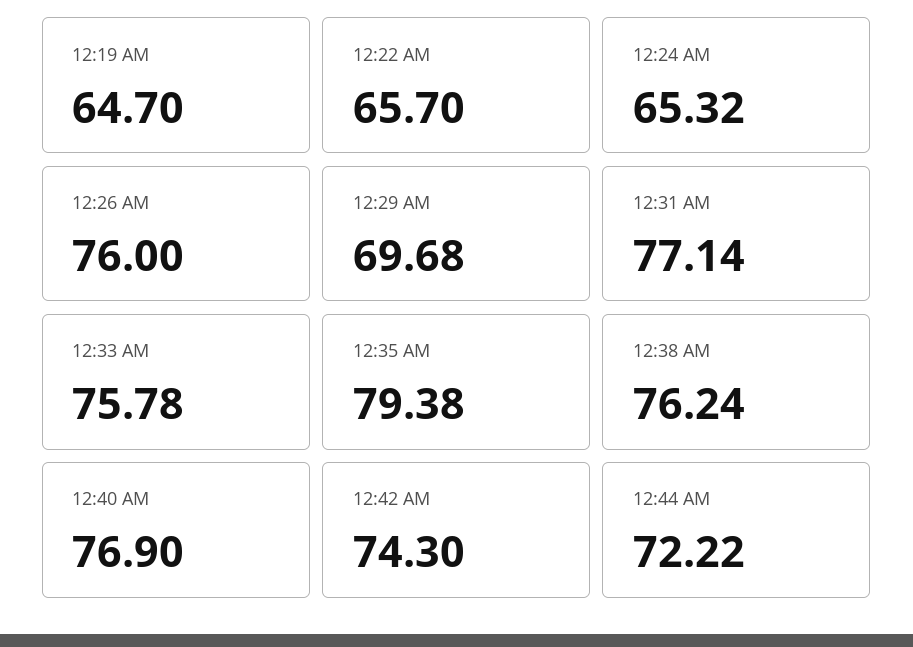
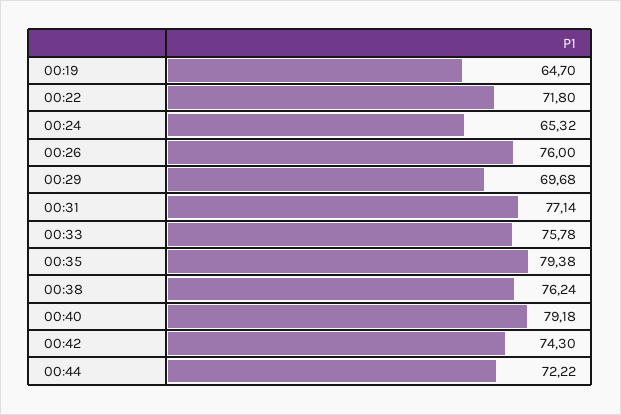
12:22 AM: 65.7 -> 71.8
12:40 AM: 76.9 -> 79.18

